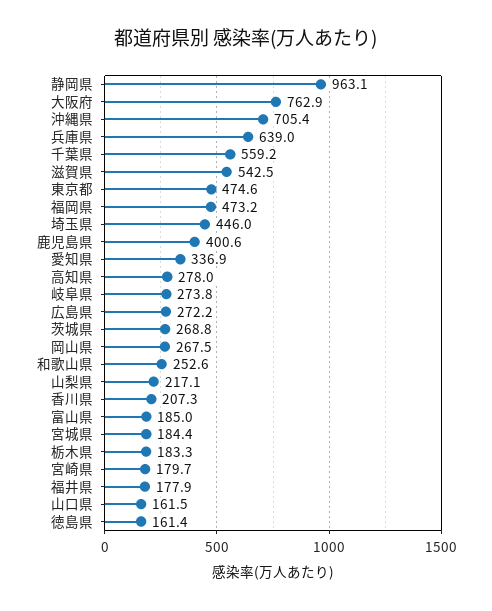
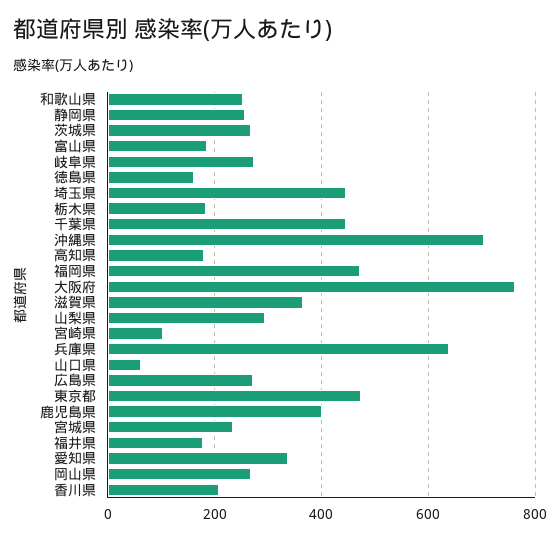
静岡県: 963.1 -> 260
千葉県: 559.2 -> 440
滋賀県: 542.5 -> 360
高知県: 278 -> 180
山梨県: 217.1 -> 300
宮城県: 184.4 -> 240
宮崎県: 179.7 -> 100
山口県: 161.5 -> 60

